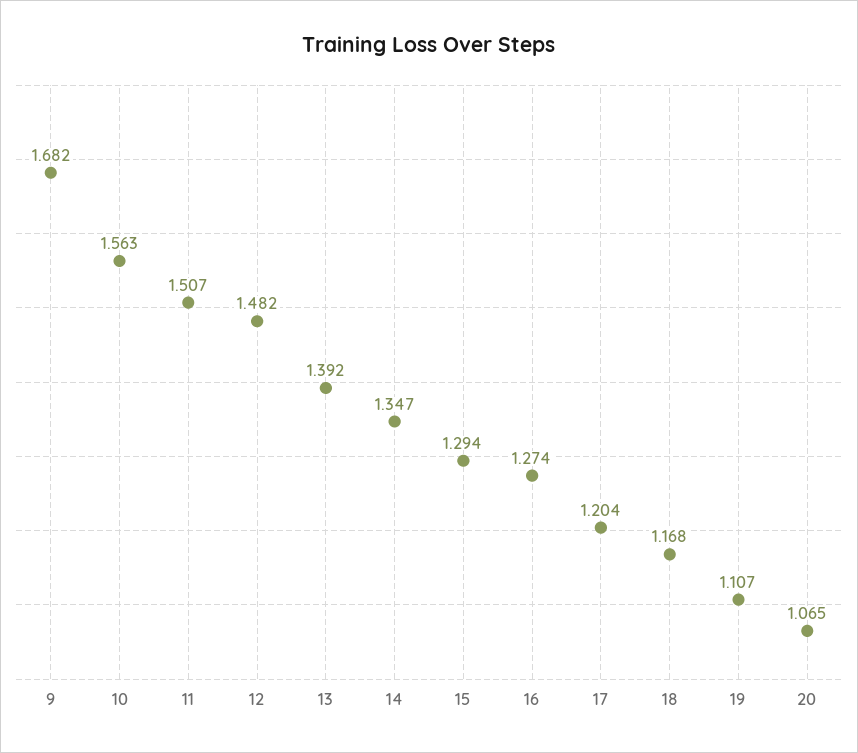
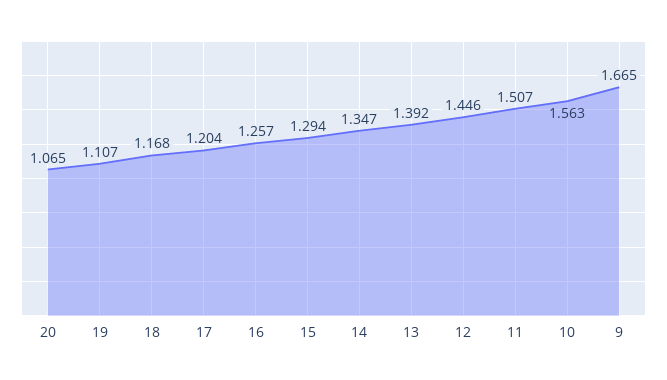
9: 1.682 -> 1.665
12: 1.482 -> 1.446
16: 1.274 -> 1.257

